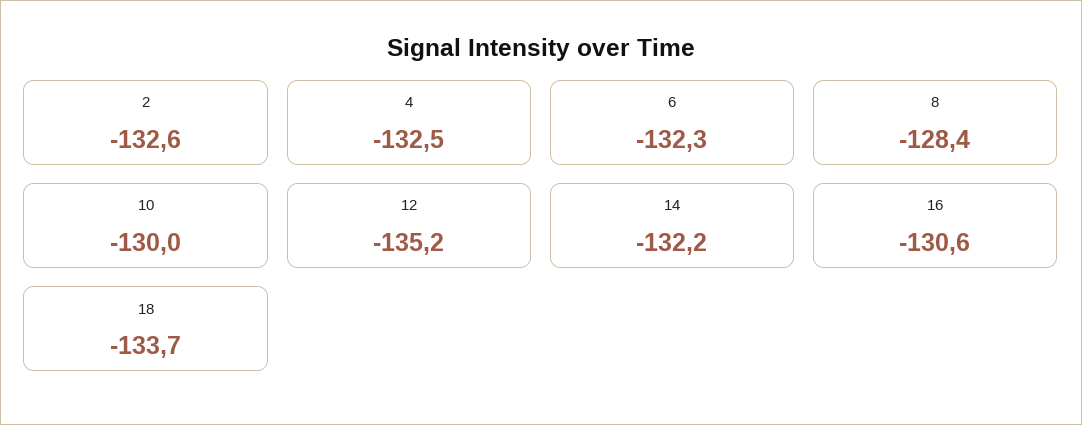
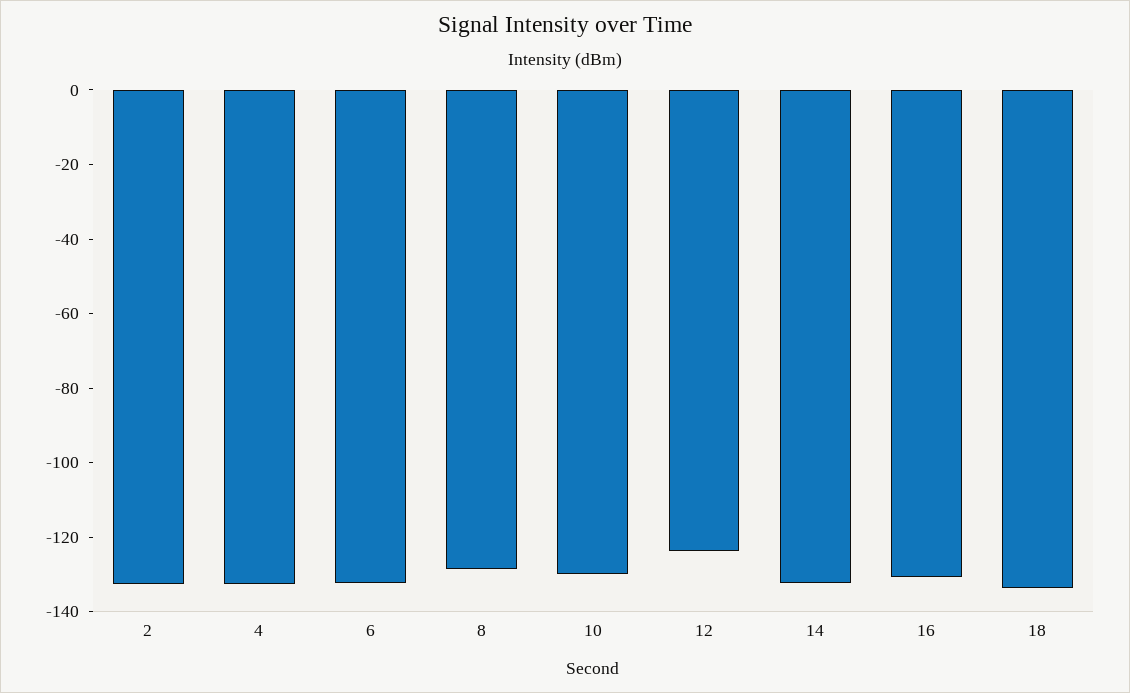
12: -135.2 -> -125

